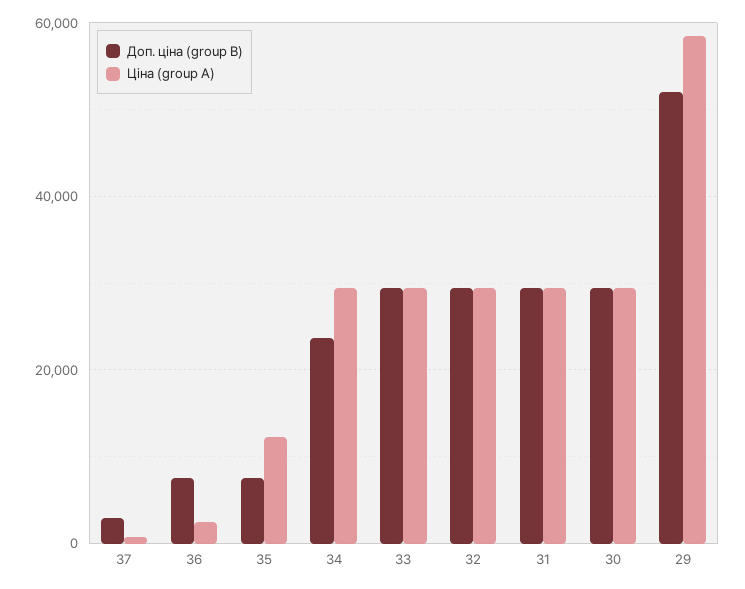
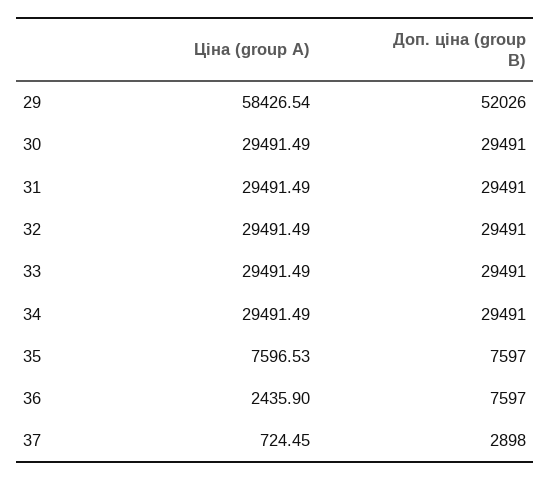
Ціна (group A), 35: 12000 -> 7596.53
Доп. ціна (group B), 34: 24000 -> 29491

